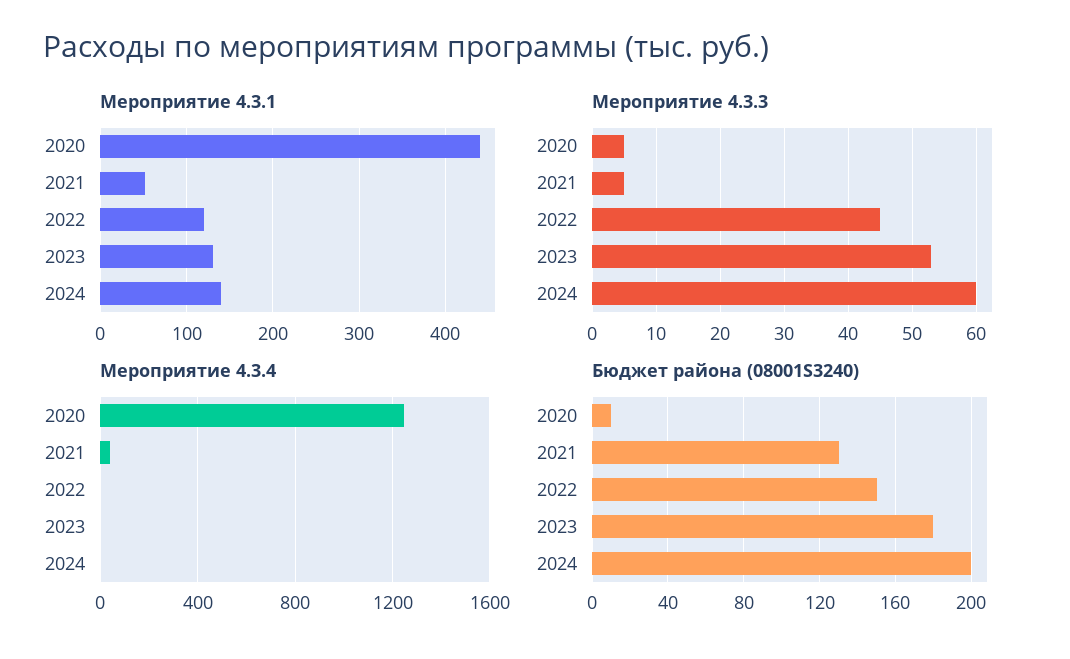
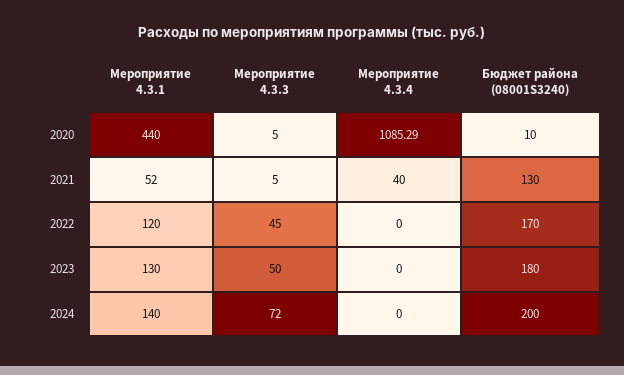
Мероприятие 4.3.3, 2023: 53 -> 50
Мероприятие 4.3.3, 2024: 60 -> 72
Мероприятие 4.3.4, 2020: 1250 -> 1085.29
Бюджет района (08001S3240), 2022: 150 -> 170

